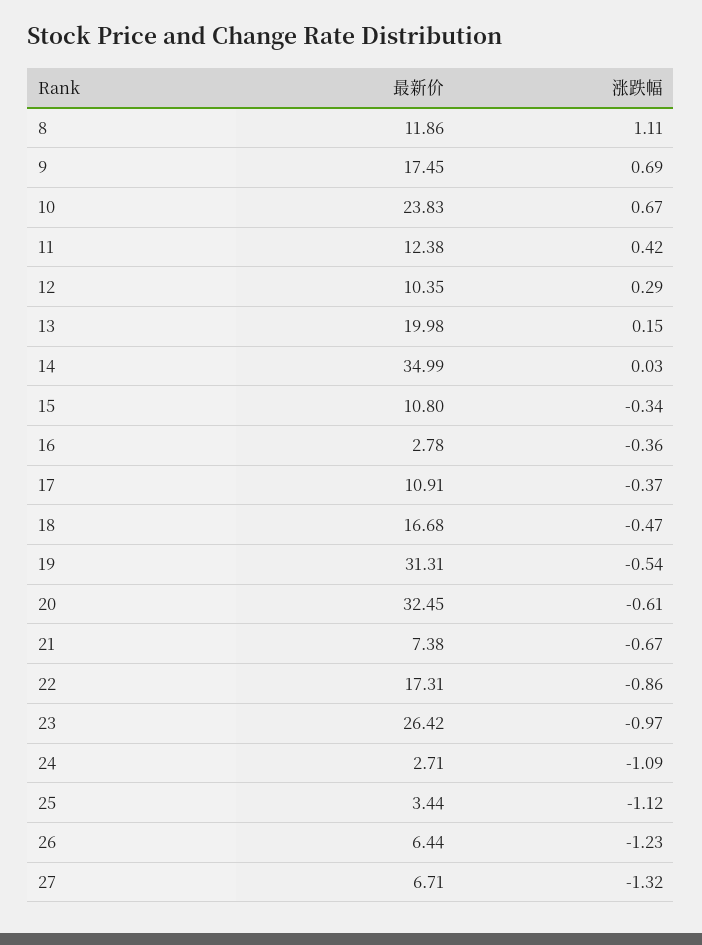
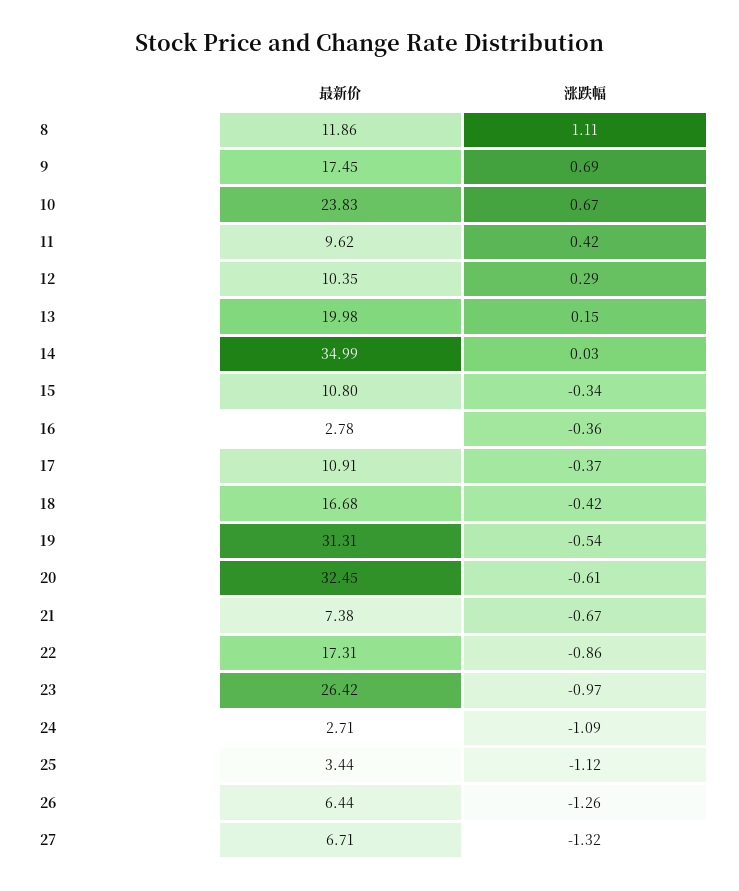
最新价, 11: 12.38 -> 9.62
涨跌幅, 18: -0.47 -> -0.42
涨跌幅, 26: -1.23 -> -1.26

